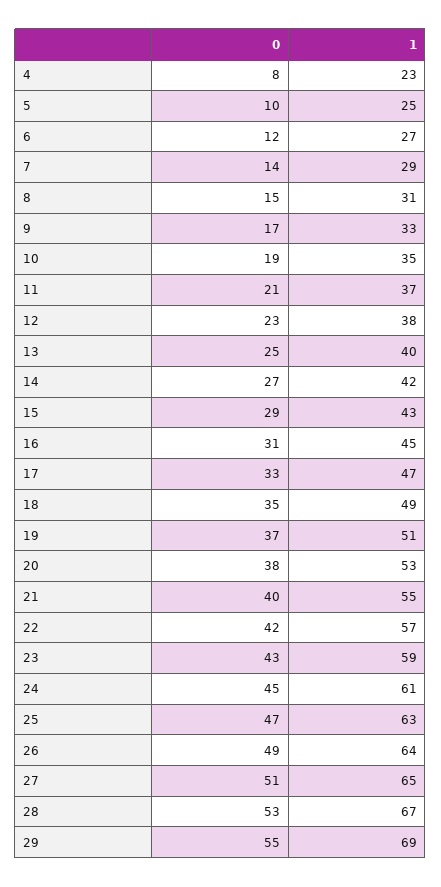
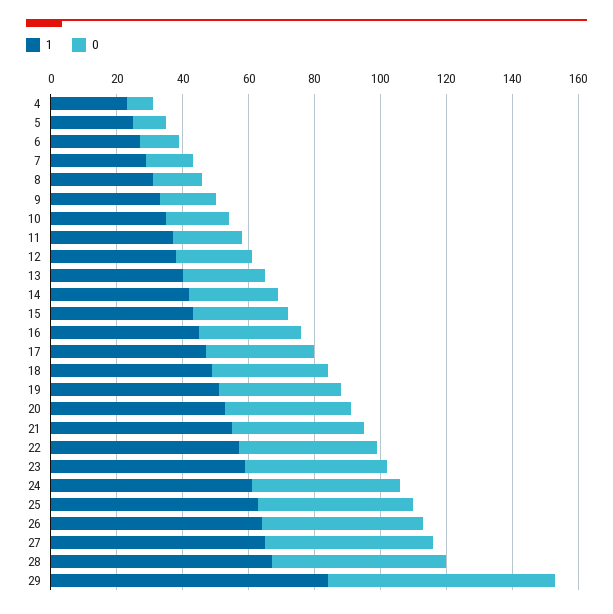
0, 29: 55 -> 70
1, 29: 69 -> 85

